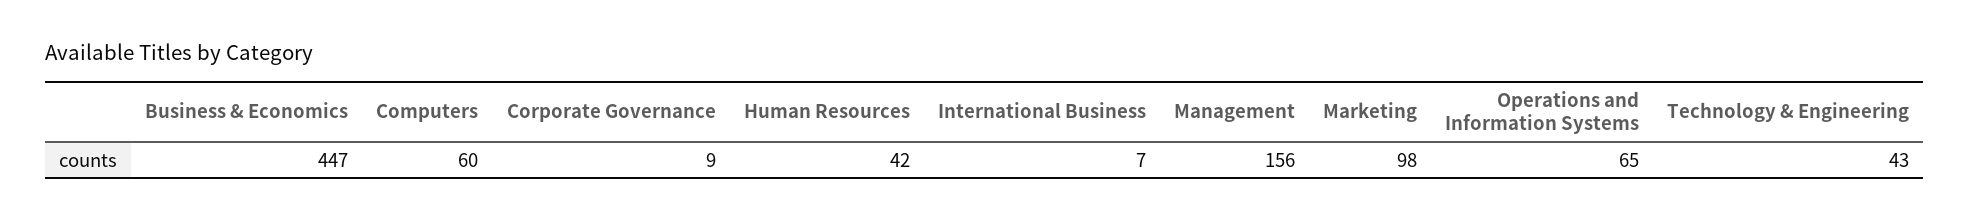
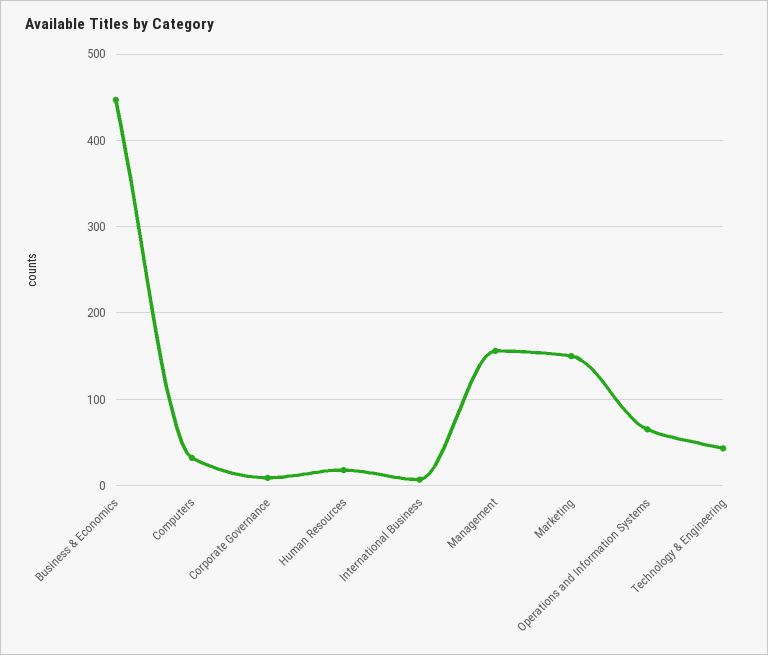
Computers: 60 -> 30
Human Resources: 42 -> 20
Marketing: 98 -> 150

